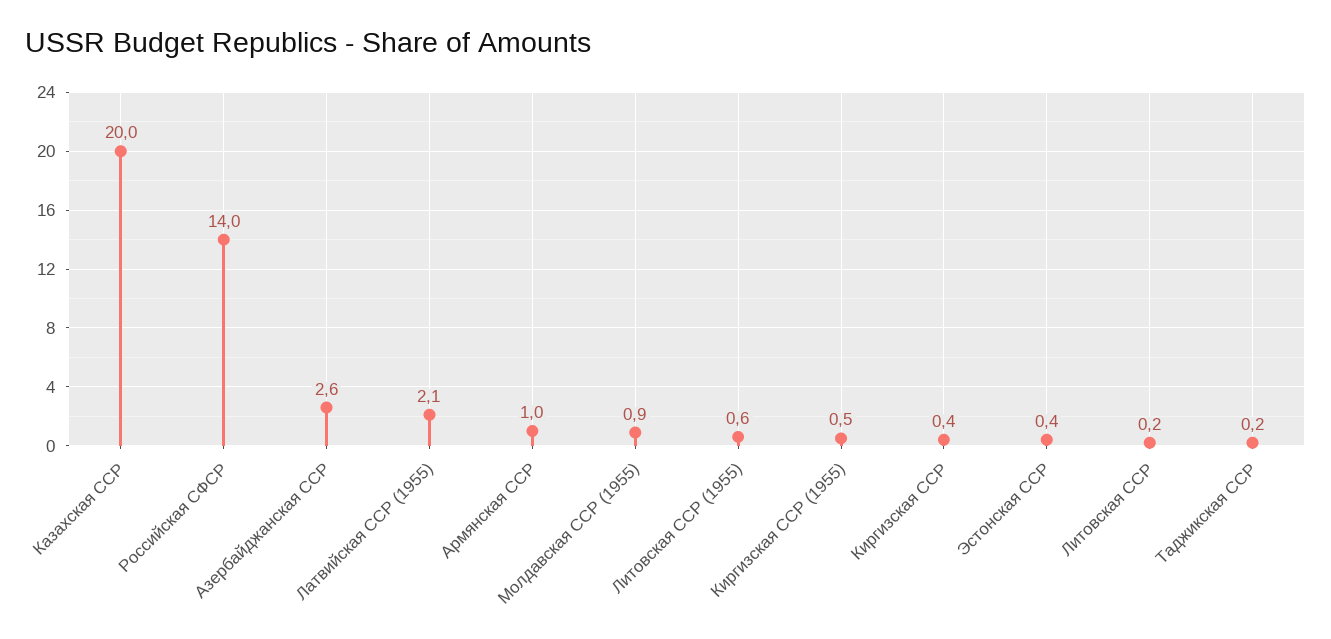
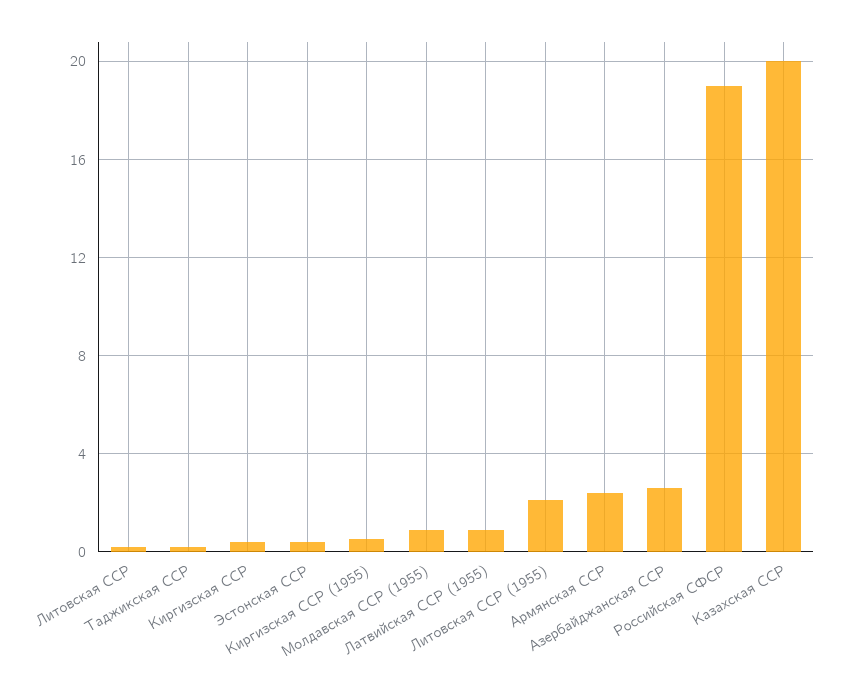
Российская СФСР: 14 -> 19
Латвийская ССР (1955): 2.1 -> 1
Армянская ССР: 1 -> 2.5
Литовская ССР (1955): 0.6 -> 2

